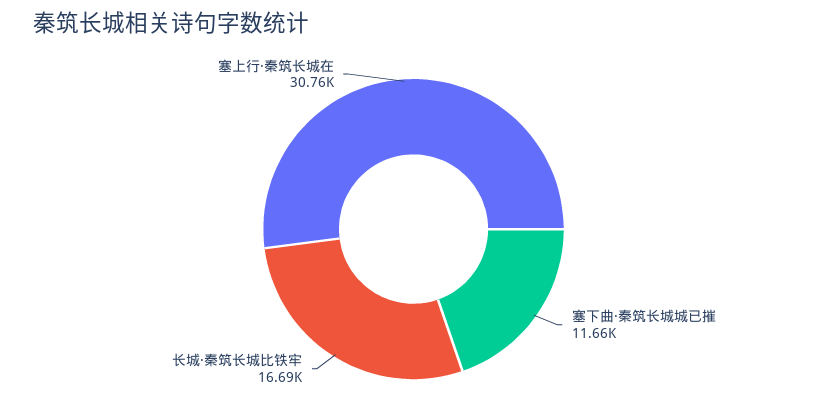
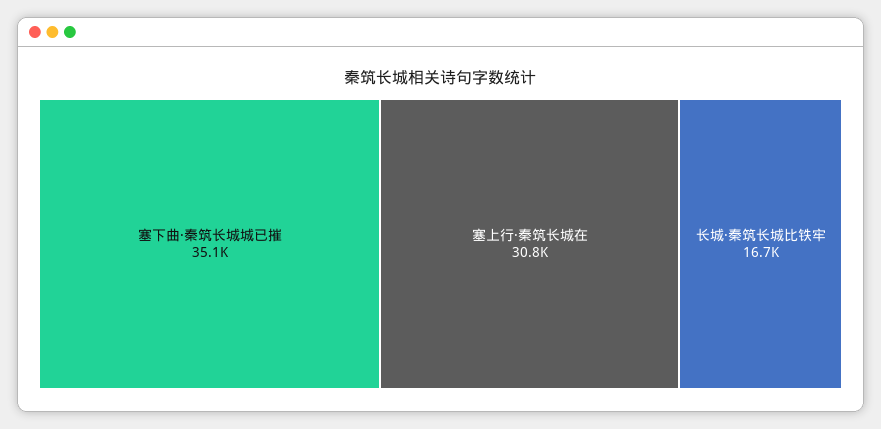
塞下曲·秦筑长城城已摧: 11660 -> 35100

